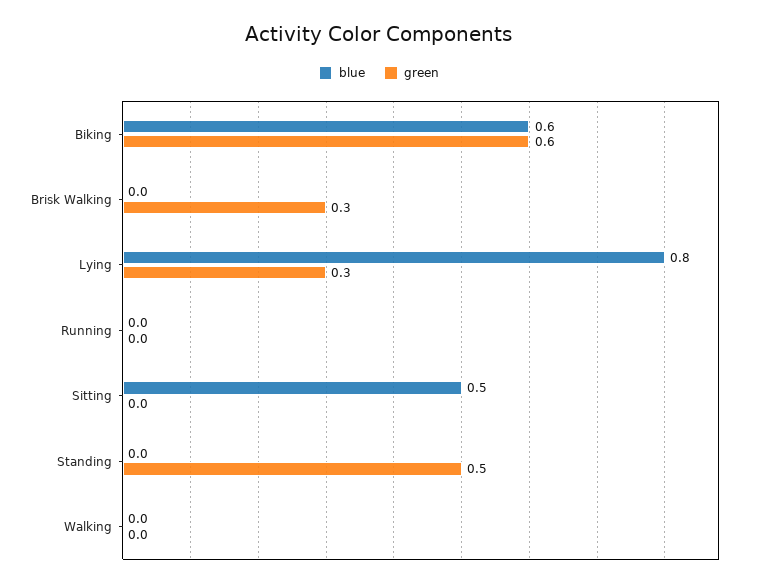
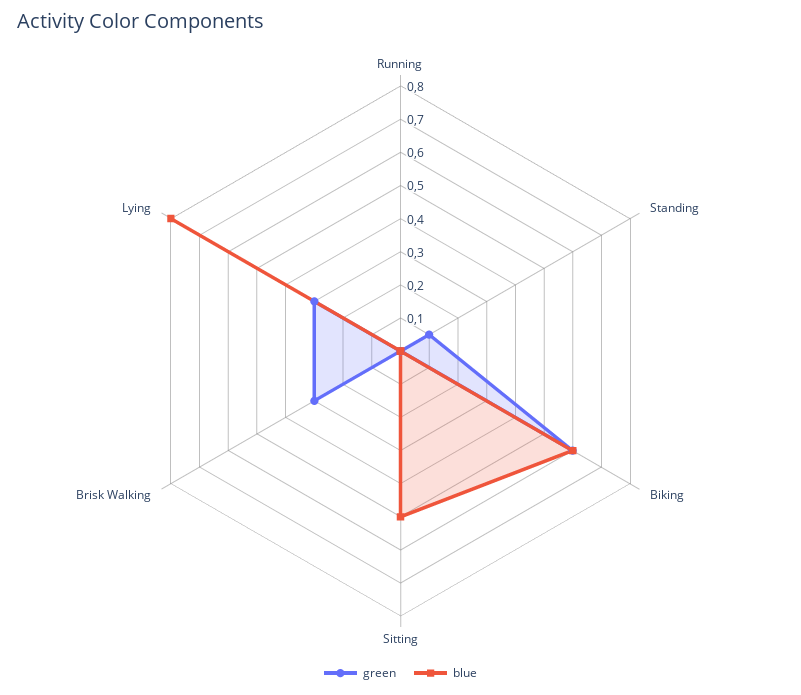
green, Standing: 0.5 -> 0.1
blue, Walking: 0 -> none
green, Walking: 0 -> none

